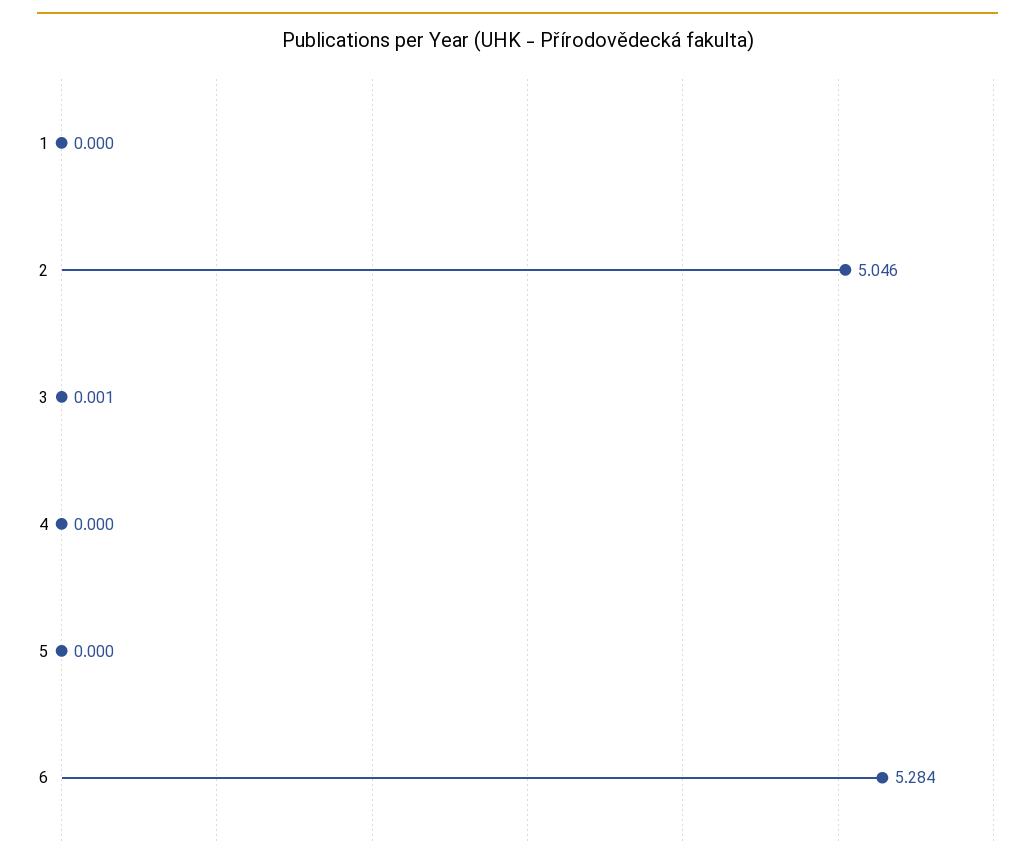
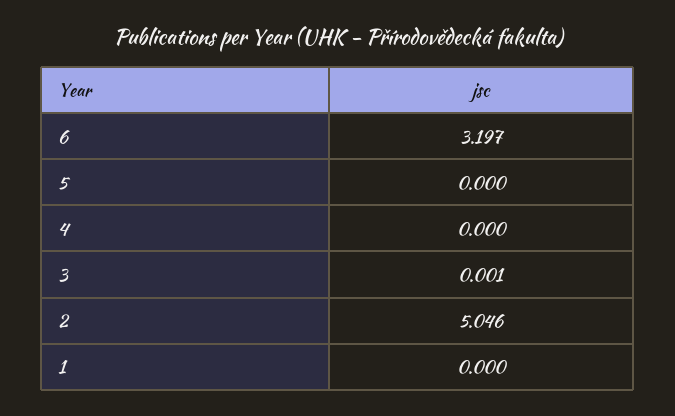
6: 5.284 -> 3.197

